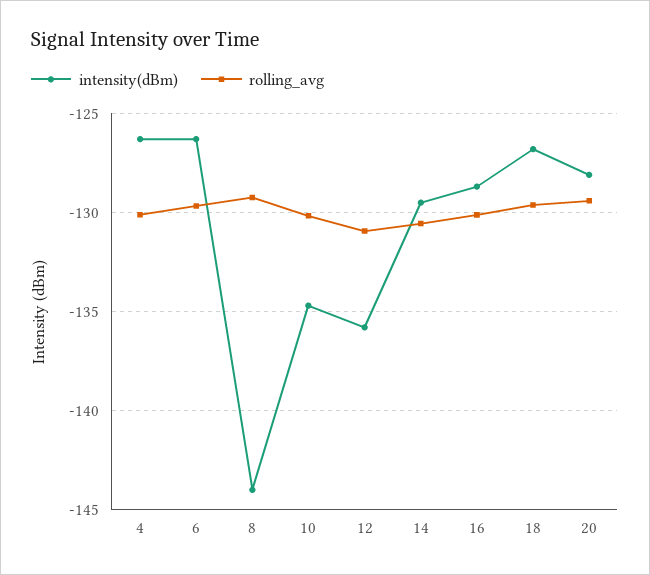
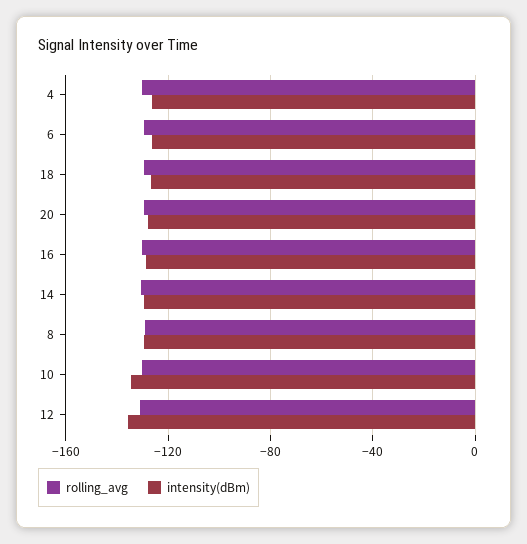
intensity(dBm), 8: -144 -> -130

